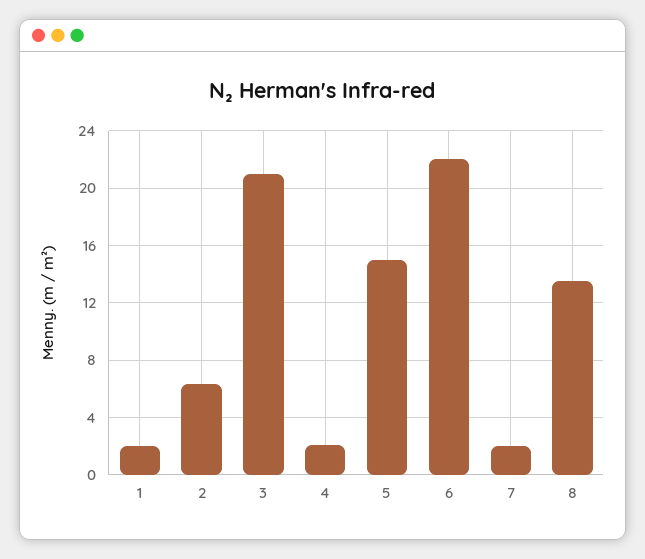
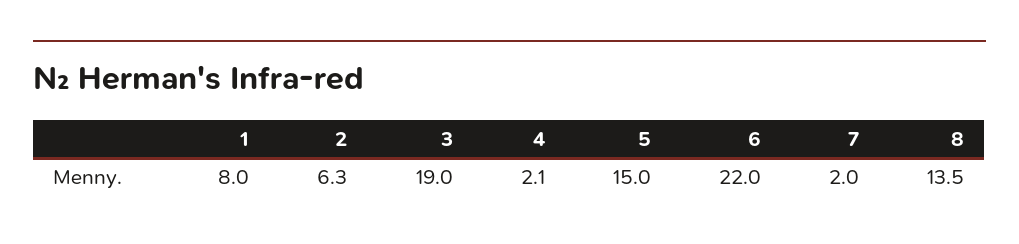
1: 2 -> 8
3: 21 -> 19

